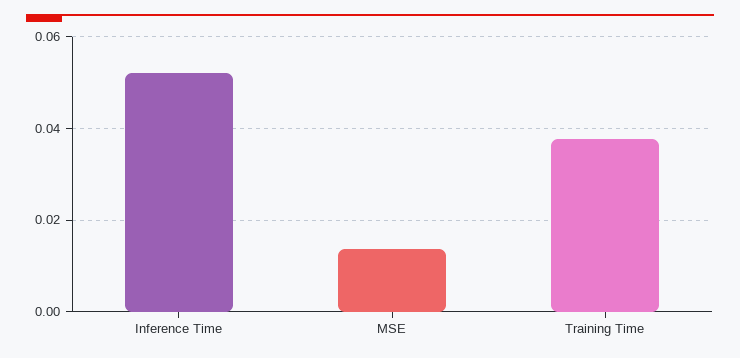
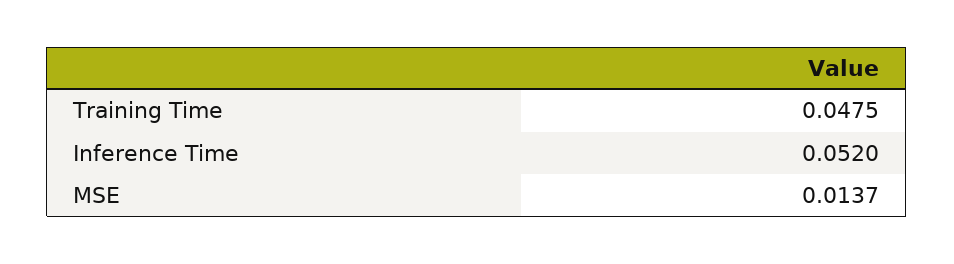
Training Time: 0.038 -> 0.0475

